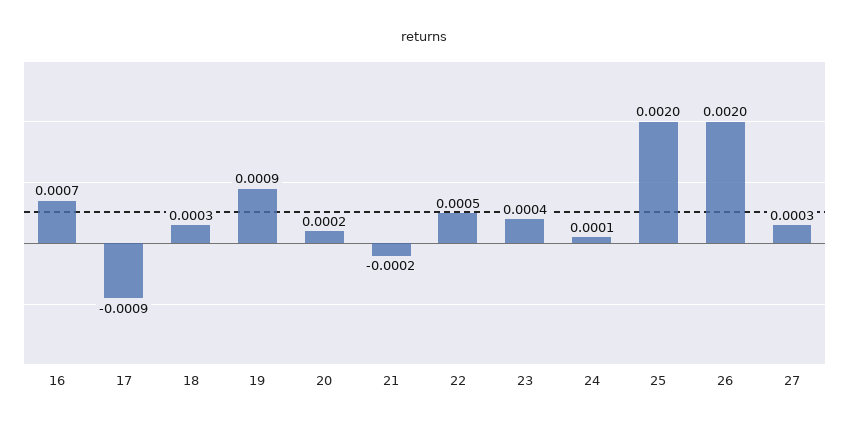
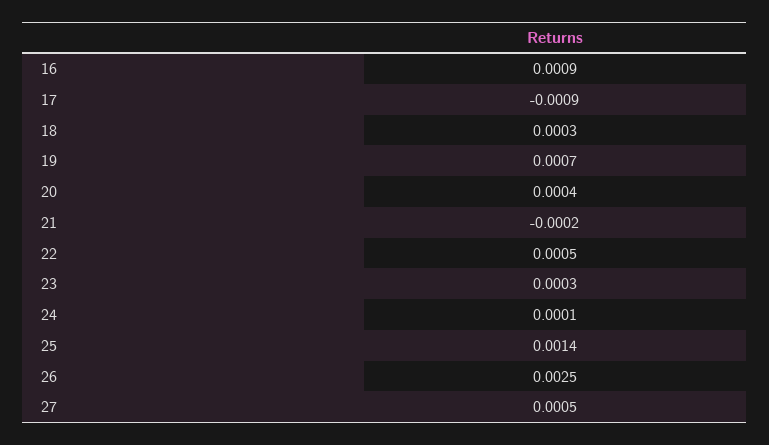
16: 0.0007 -> 0.0009
19: 0.0009 -> 0.0007
20: 0.0002 -> 0.0004
23: 0.0004 -> 0.0003
25: 0.002 -> 0.0014
26: 0.002 -> 0.0025
27: 0.0003 -> 0.0005

